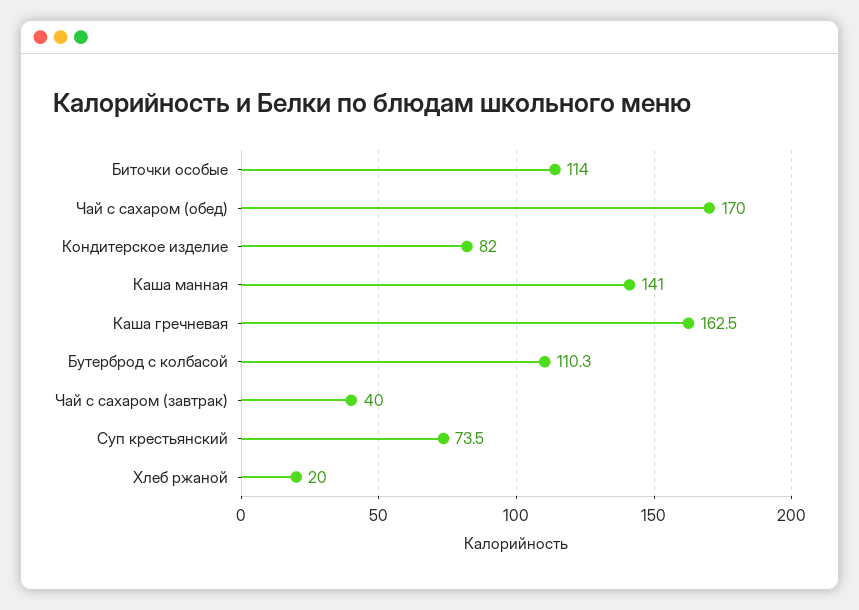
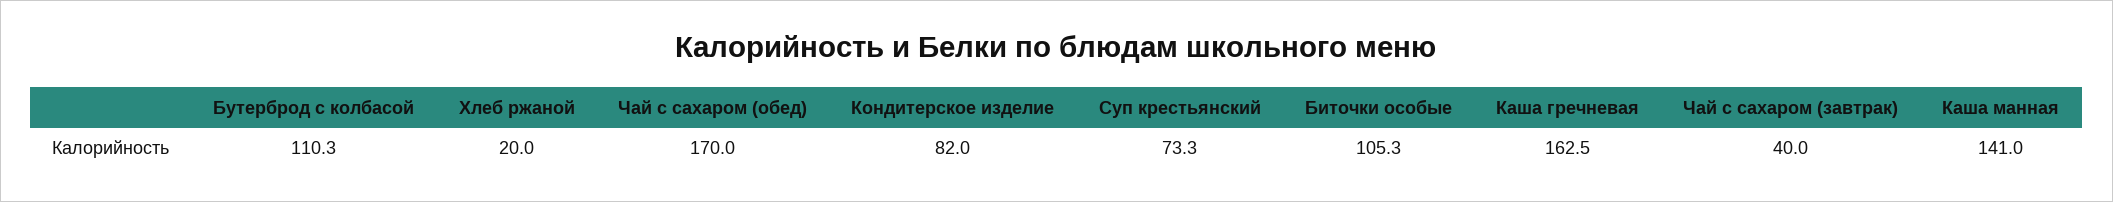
Биточки особые: 114 -> 105.3
Суп крестьянский: 73.5 -> 73.3

